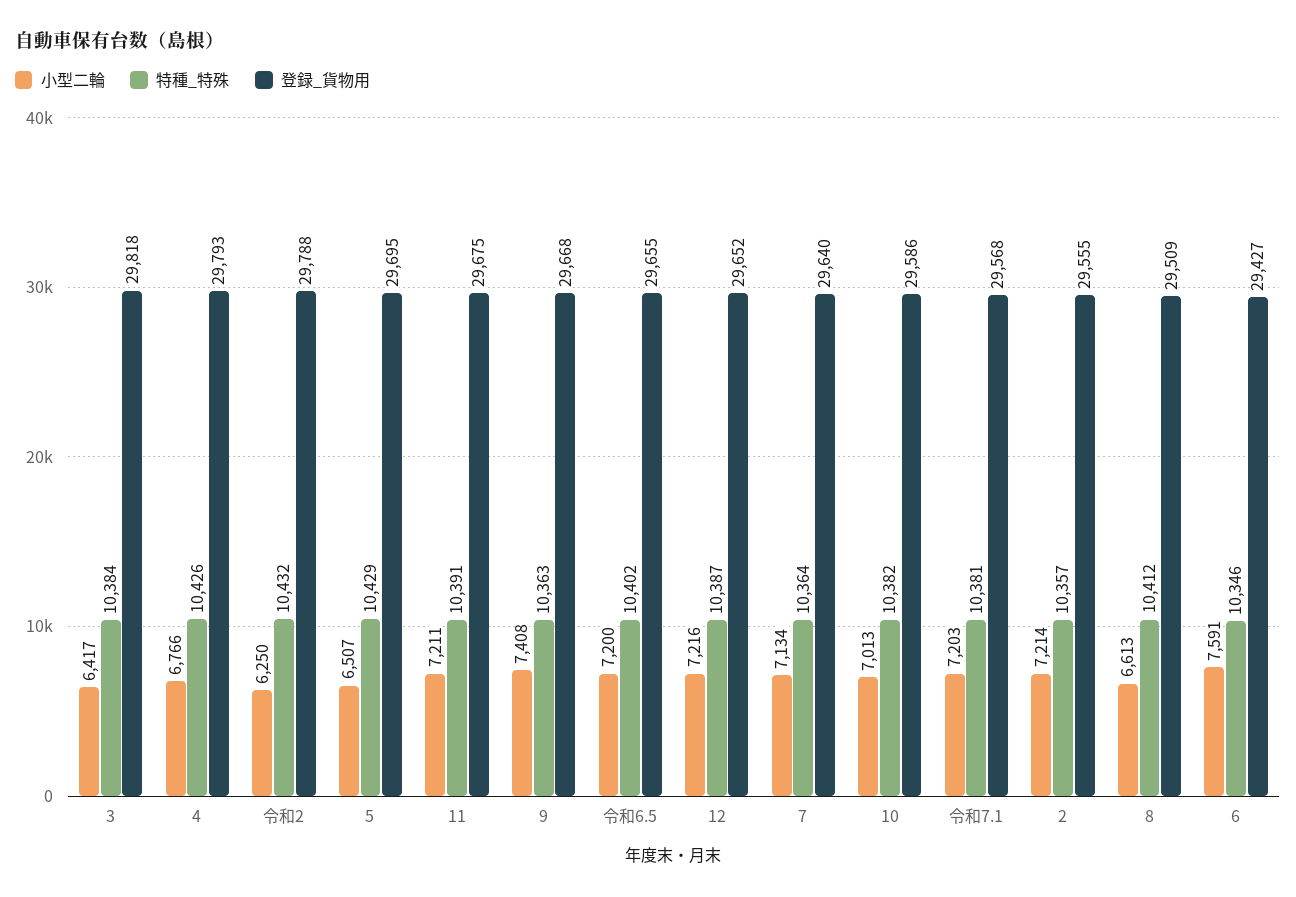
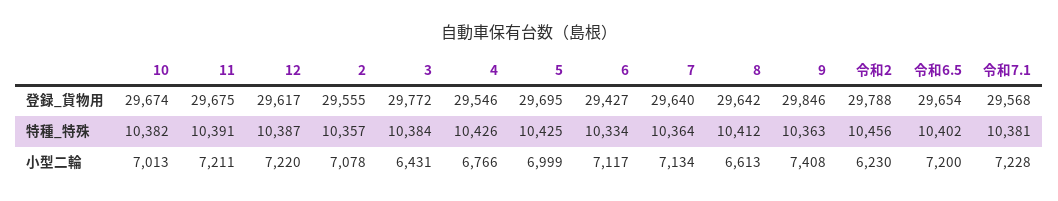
小型二輪, 3: 6417 -> 6431
登録_貨物用, 3: 29818 -> 29772
登録_貨物用, 4: 29793 -> 29546
小型二輪, 令和2: 6250 -> 6230
特種_特殊, 令和2: 10432 -> 10456
小型二輪, 5: 6507 -> 6999
特種_特殊, 5: 10429 -> 10425
登録_貨物用, 9: 29668 -> 29846
登録_貨物用, 令和6.5: 29655 -> 29654
小型二輪, 12: 7216 -> 7220
登録_貨物用, 12: 29652 -> 29617
登録_貨物用, 10: 29586 -> 29674
小型二輪, 令和7.1: 7203 -> 7228
小型二輪, 2: 7214 -> 7078
登録_貨物用, 8: 29509 -> 29642
小型二輪, 6: 7591 -> 7117
特種_特殊, 6: 10346 -> 10334

